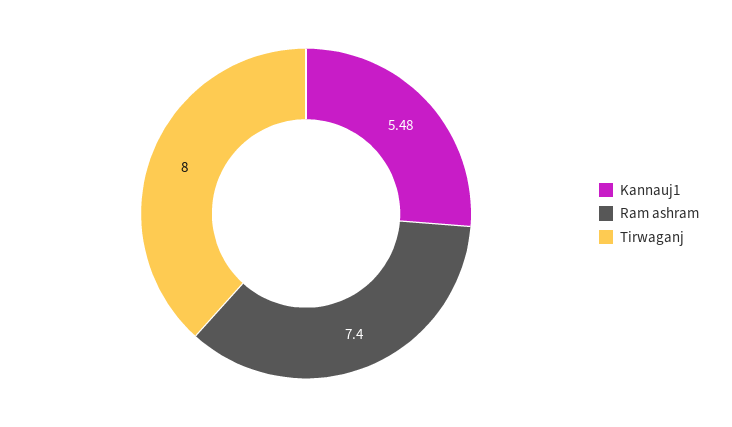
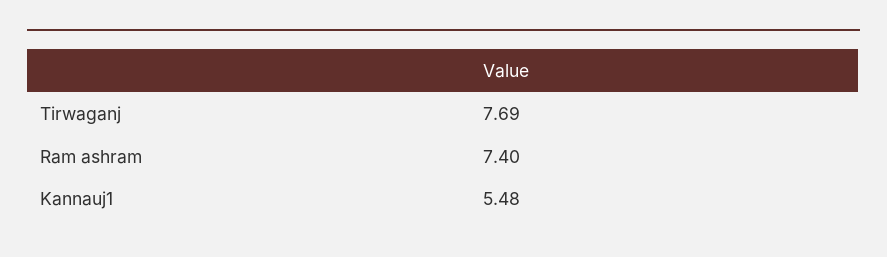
Tirwaganj: 8 -> 7.69

